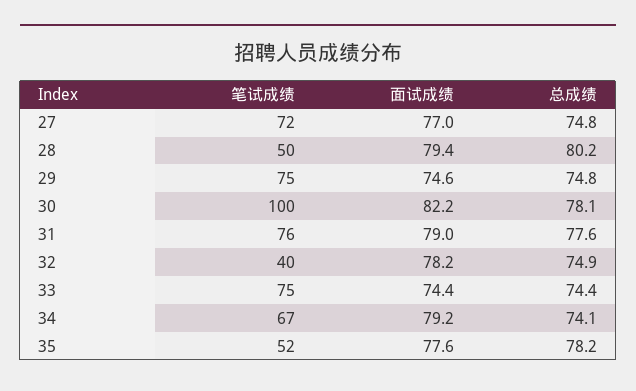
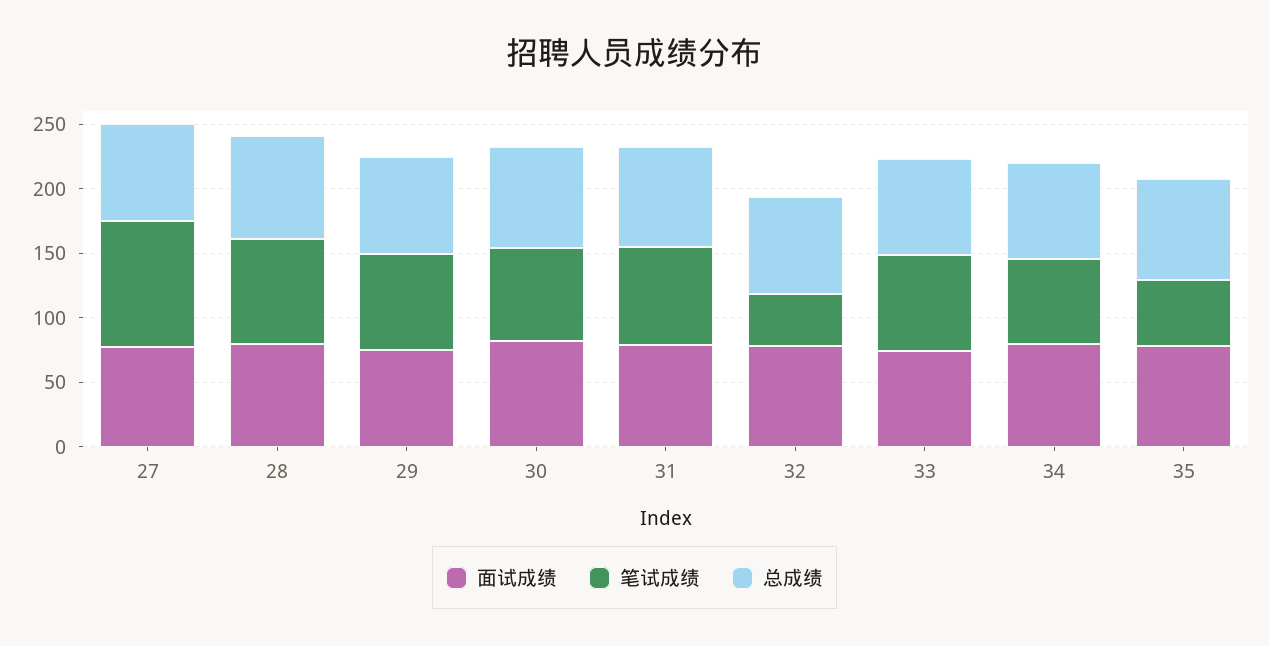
笔试成绩, 27: 72 -> 100
笔试成绩, 28: 50 -> 80
笔试成绩, 30: 100 -> 70

